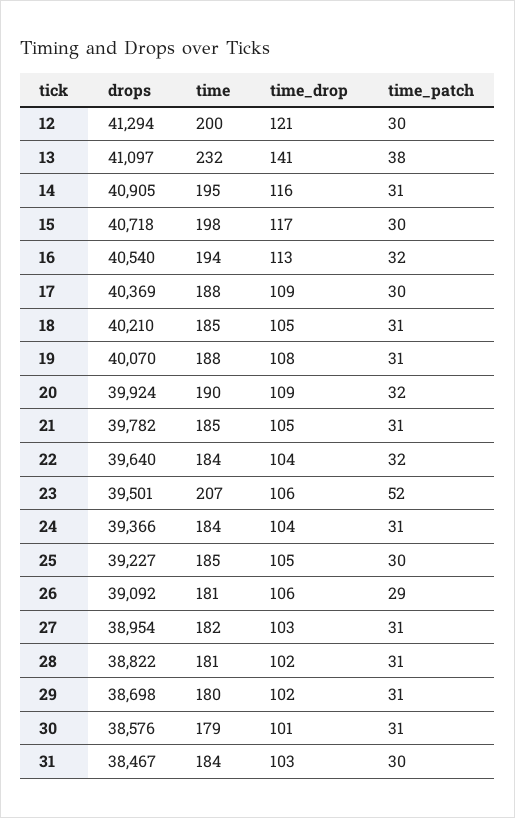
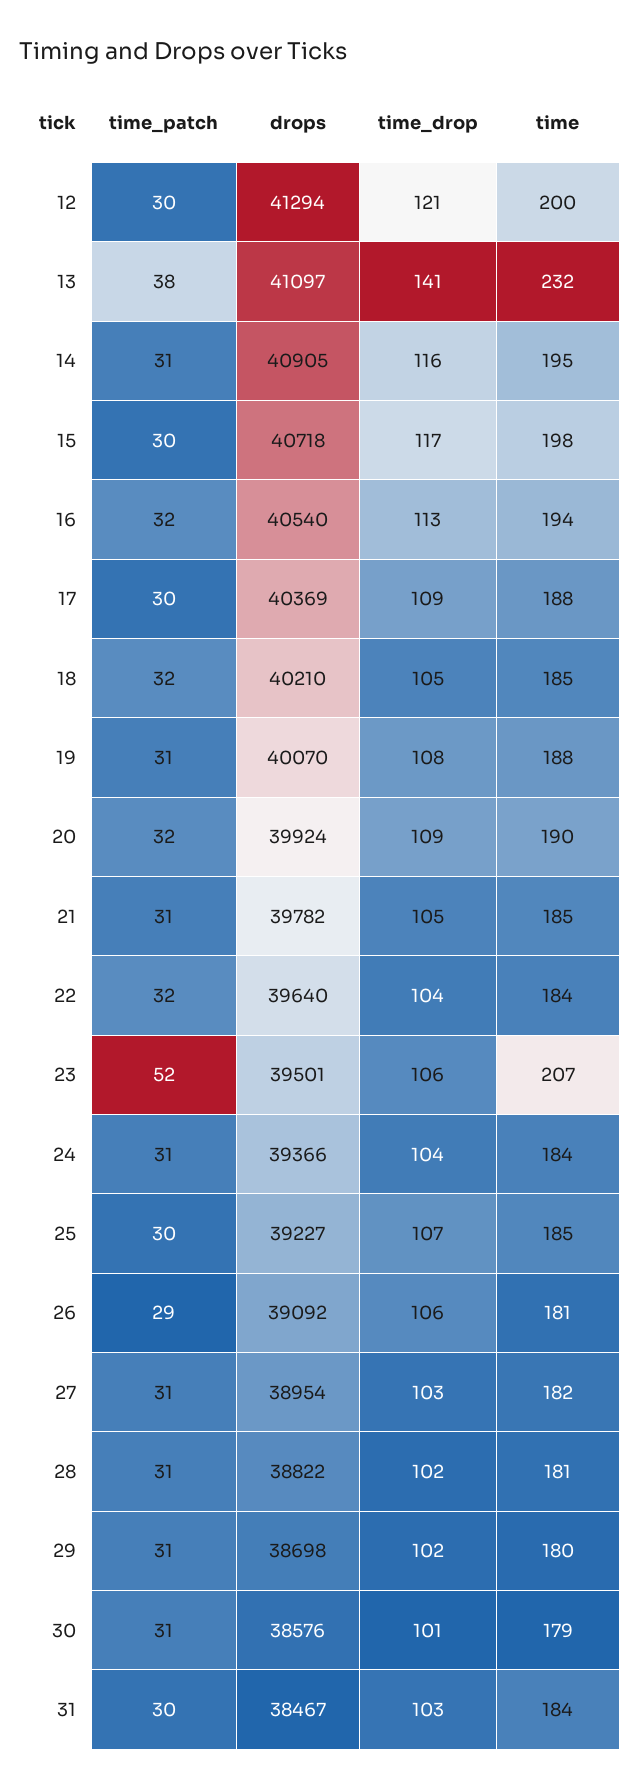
time_patch, 18: 31 -> 32
time_drop, 25: 105 -> 107

